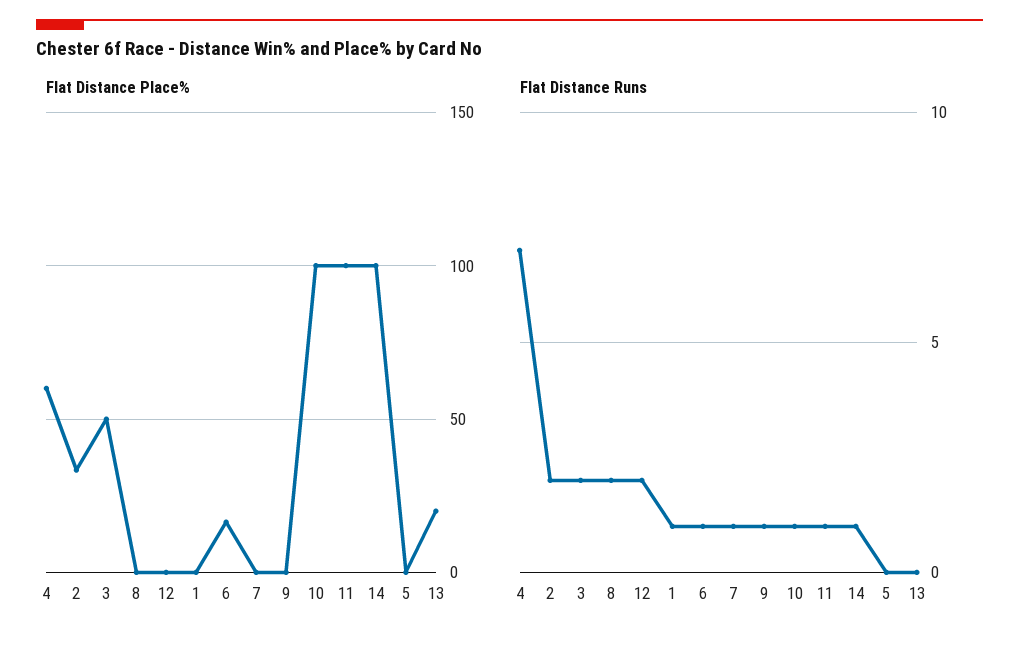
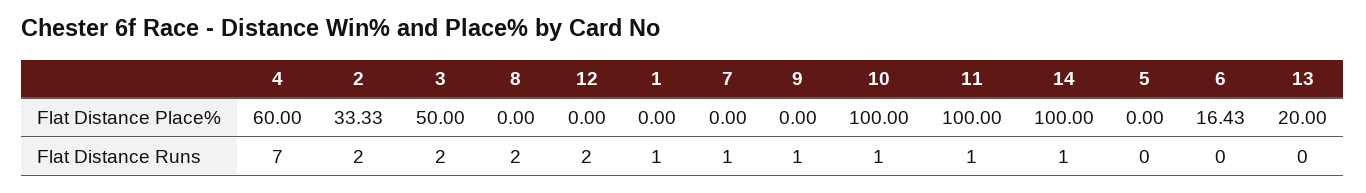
Flat Distance Runs, 6: 1 -> 0

